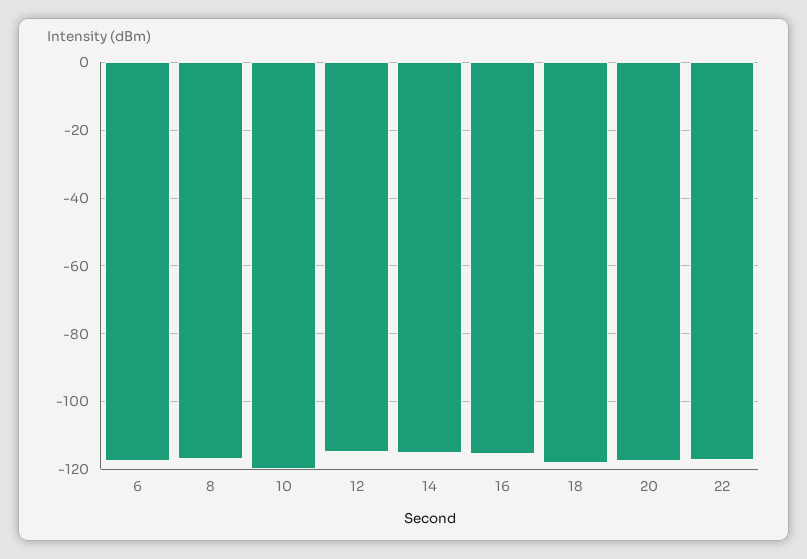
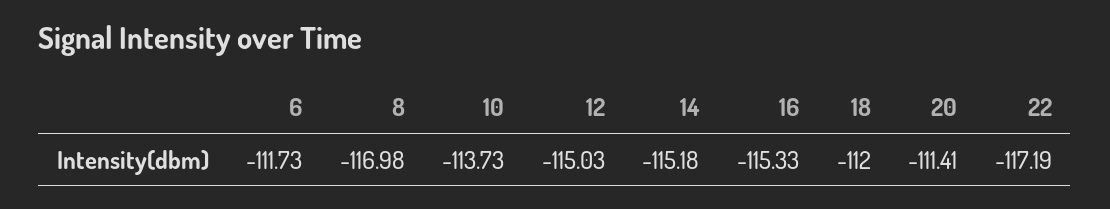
6: -118 -> -111.73
10: -120 -> -113.73
18: -118 -> -112
20: -118 -> -111.41

